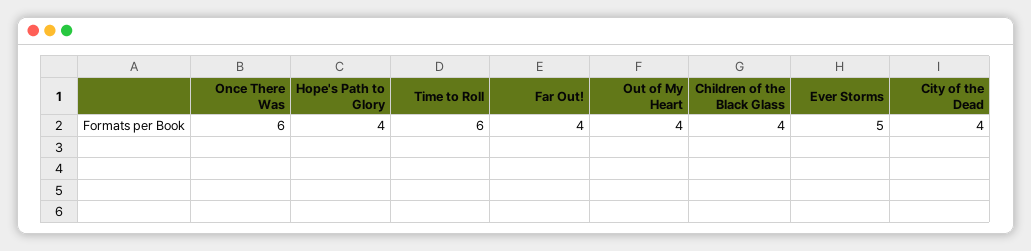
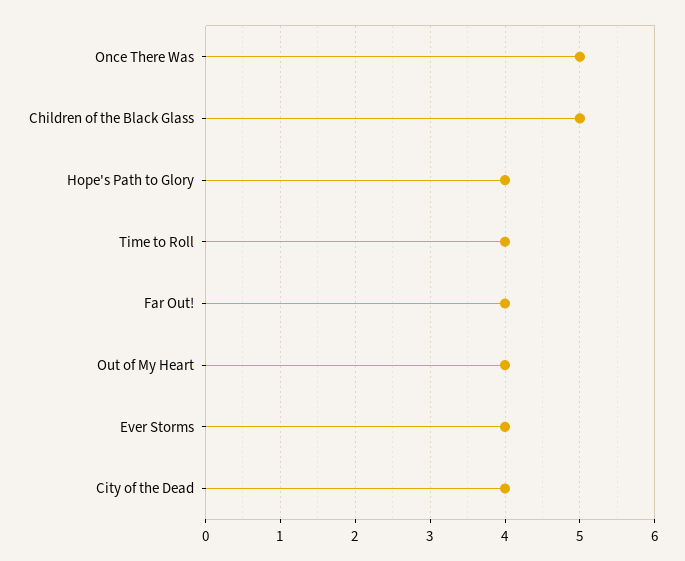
Once There Was: 6 -> 5
Time to Roll: 6 -> 4
Children of the Black Glass: 4 -> 5
Ever Storms: 5 -> 4

